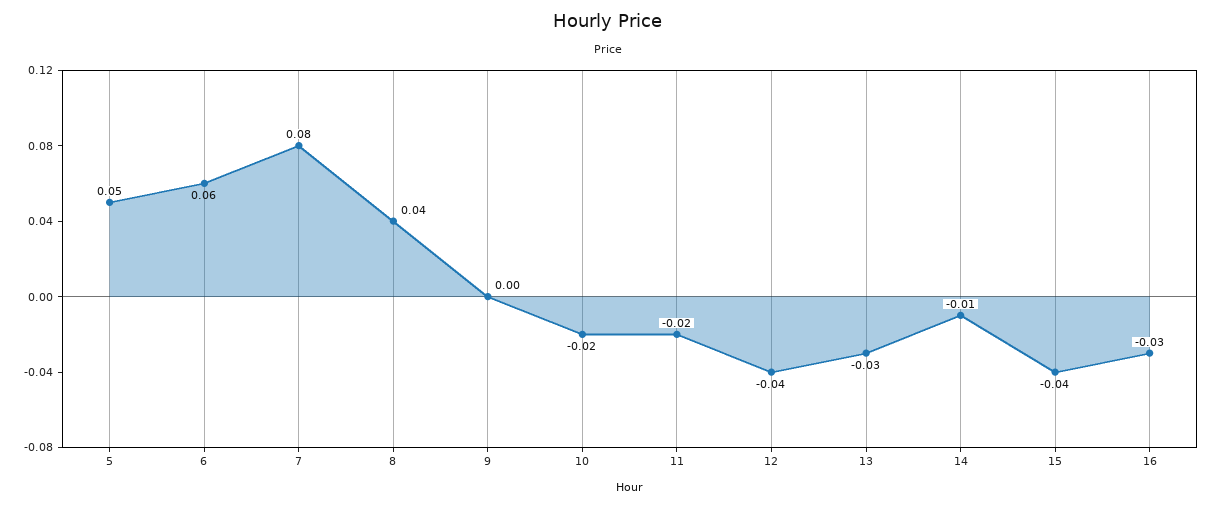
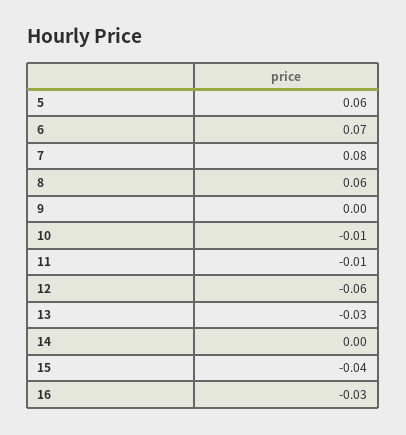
5: 0.05 -> 0.06
6: 0.06 -> 0.07
8: 0.04 -> 0.06
10: -0.02 -> -0.01
11: -0.02 -> -0.01
12: -0.04 -> -0.06
14: -0.01 -> 0

